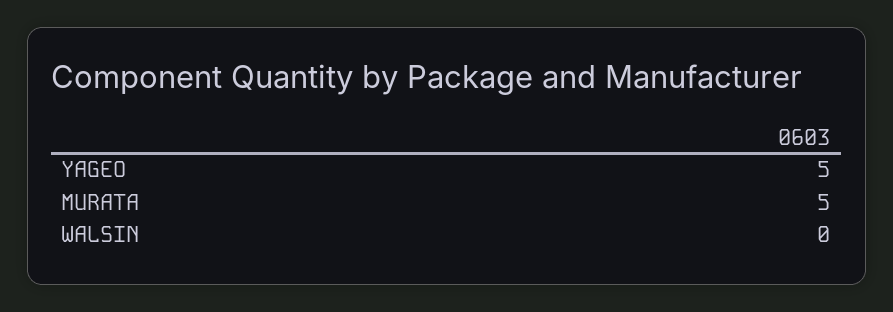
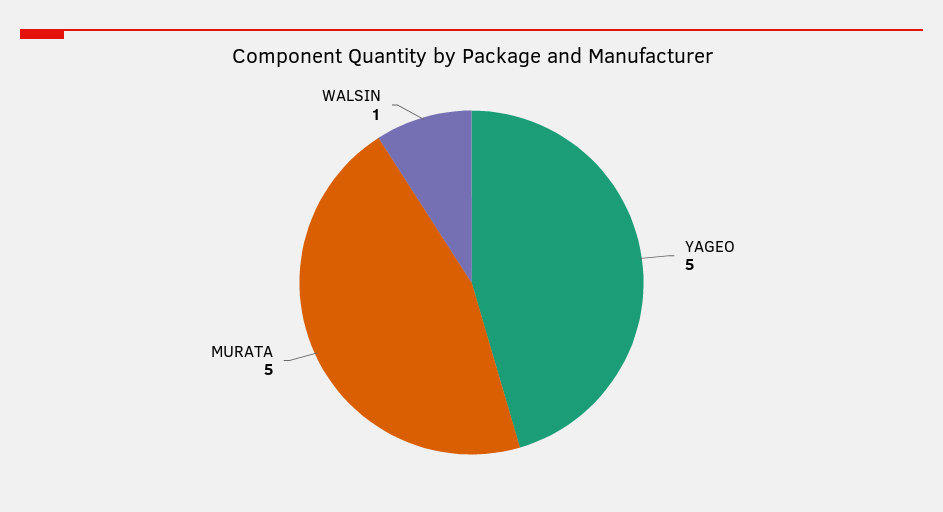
WALSIN: 0 -> 1

